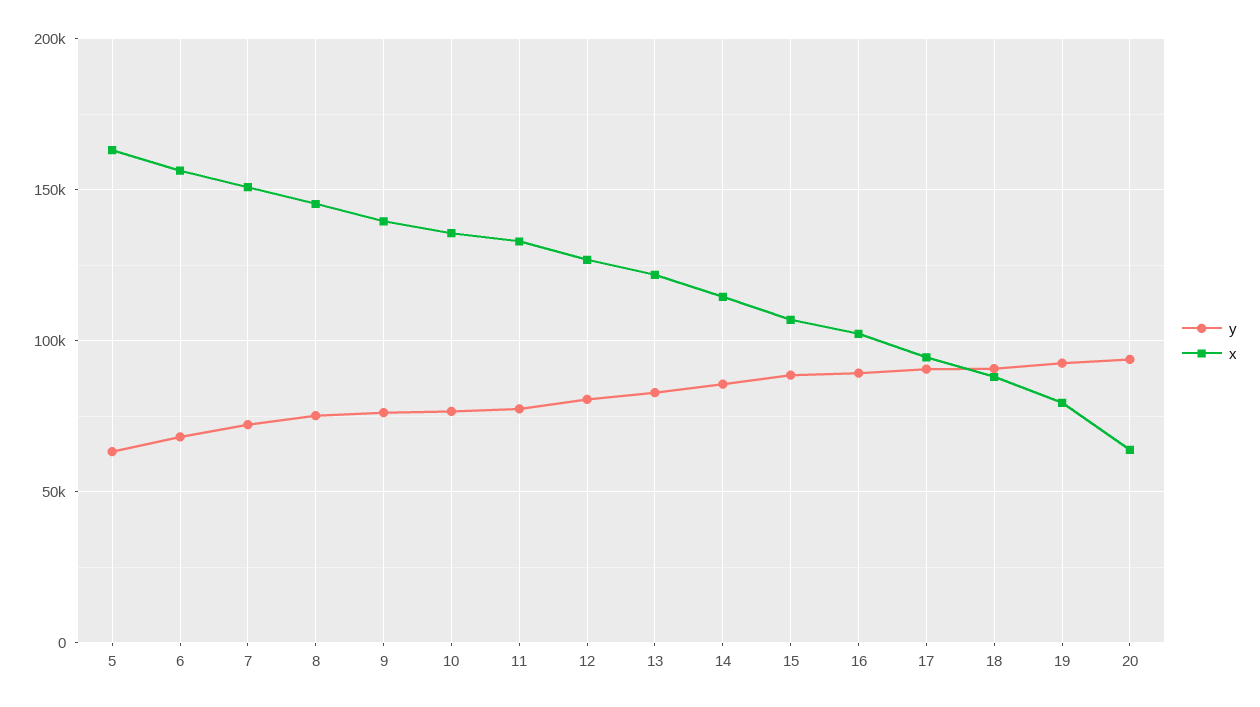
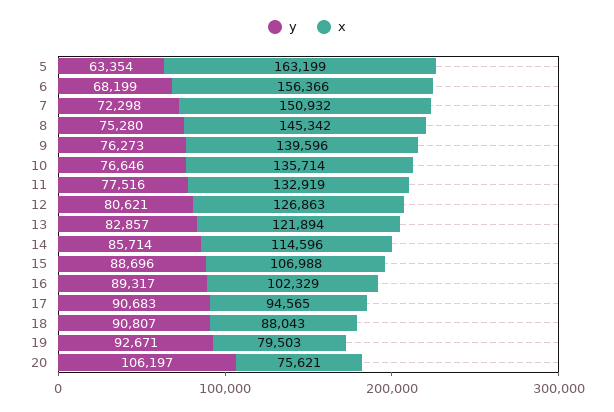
y, 20: 95000 -> 106197
x, 20: 65000 -> 75621

